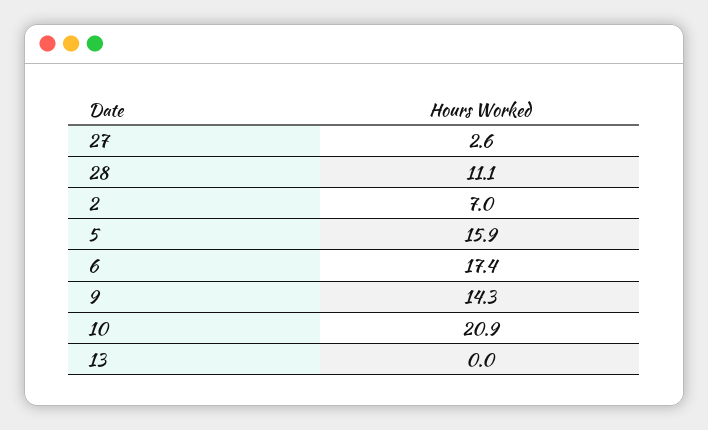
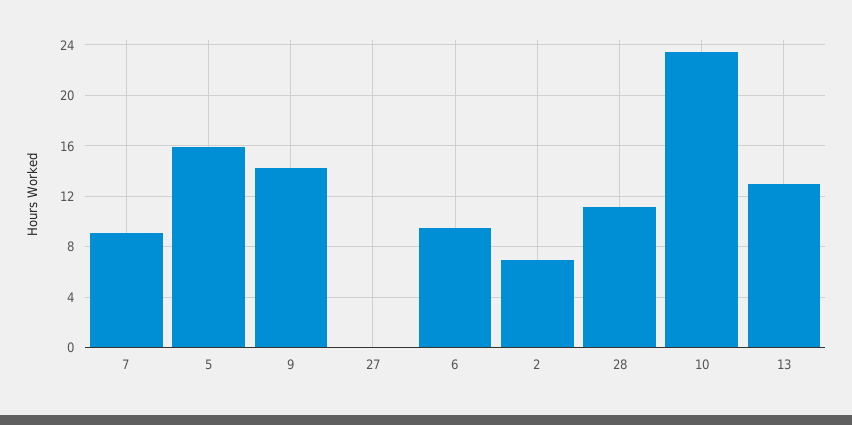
27: 2.6 -> 0
6: 17.4 -> 9.5
10: 20.9 -> 23.5
13: 0 -> 13
7: none -> 9

